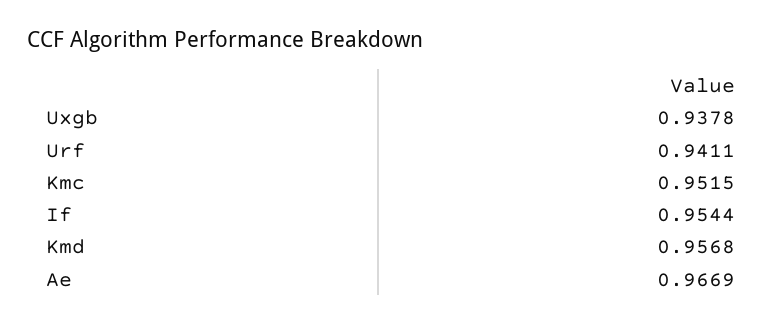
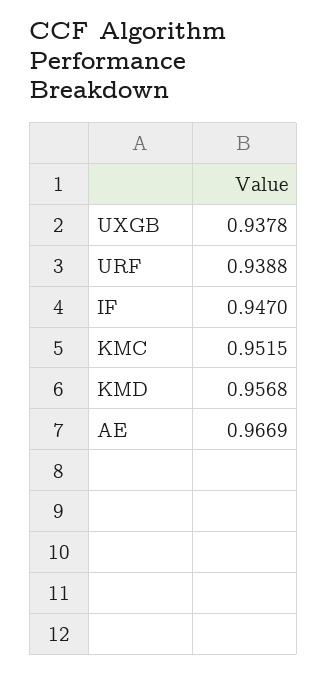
Urf: 0.9411 -> 0.9388
If: 0.9544 -> 0.947

